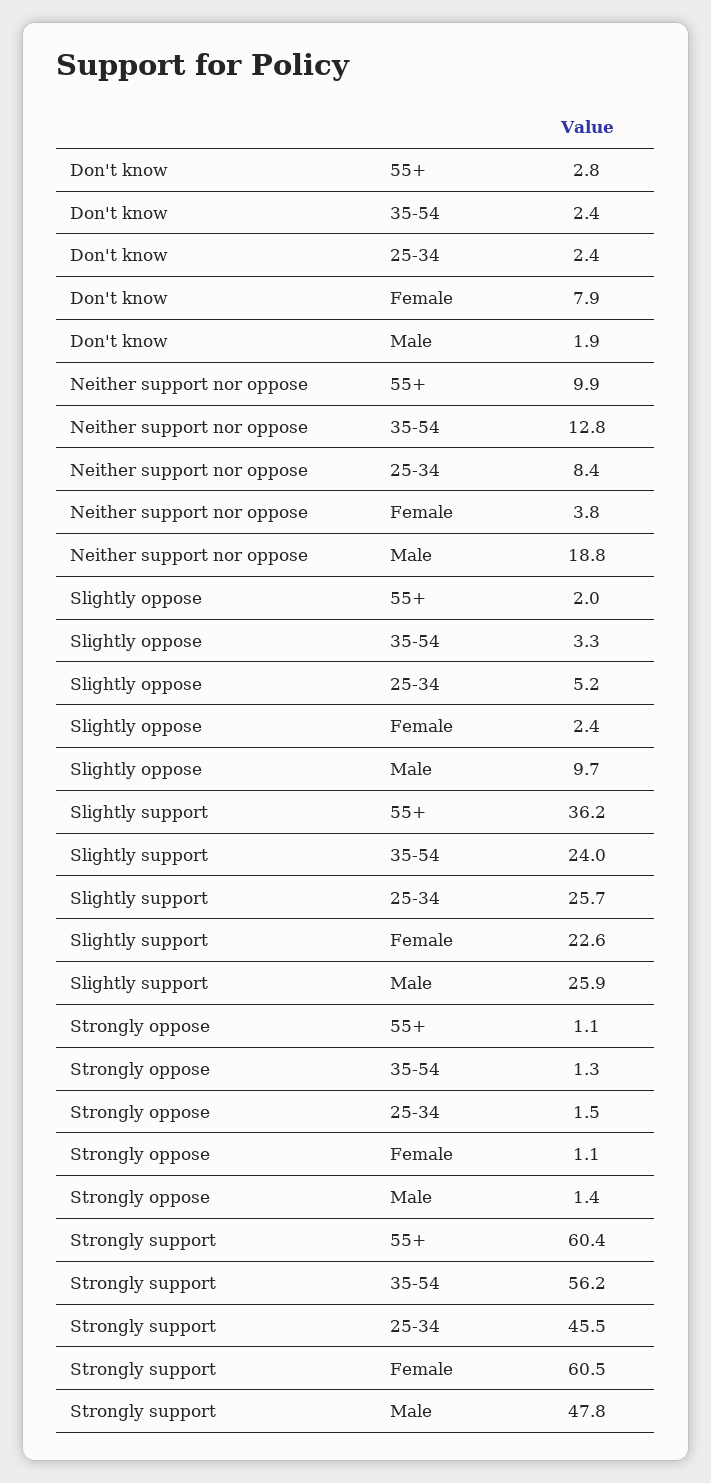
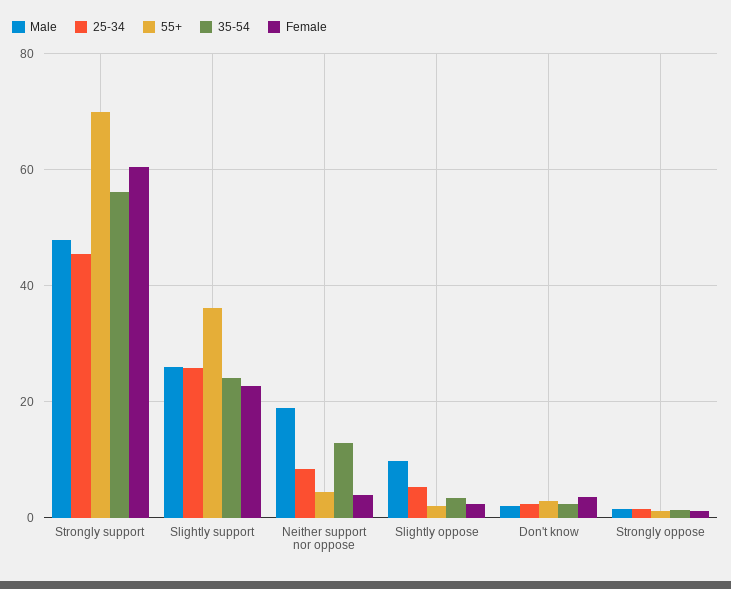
Female, Don't know: 7.9 -> 4
55+, Neither support nor oppose: 9.9 -> 4
55+, Strongly support: 60.4 -> 70

